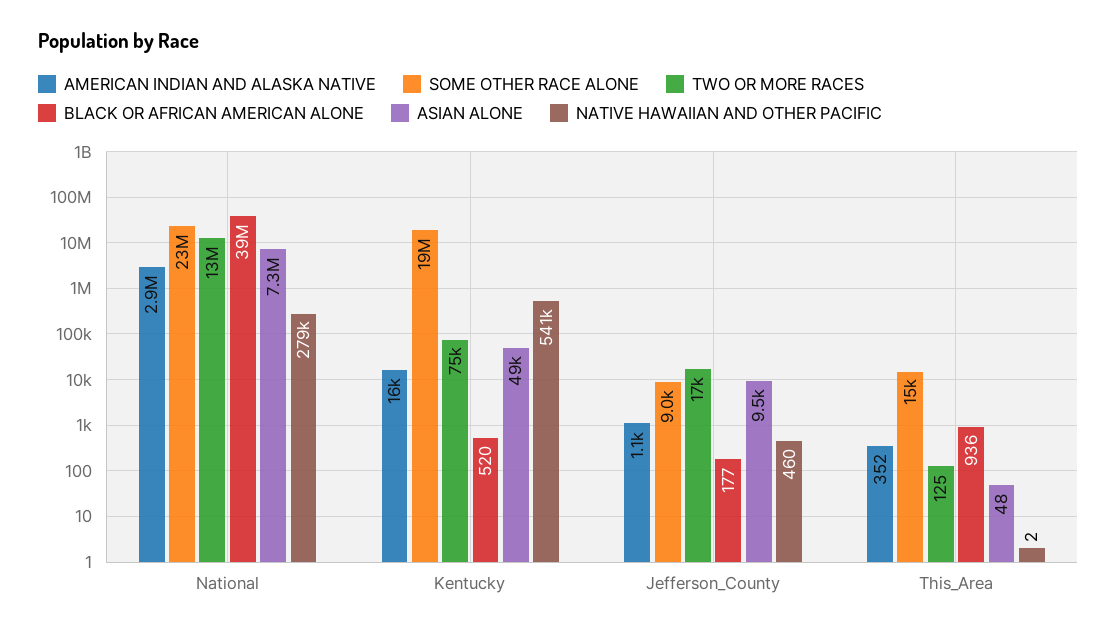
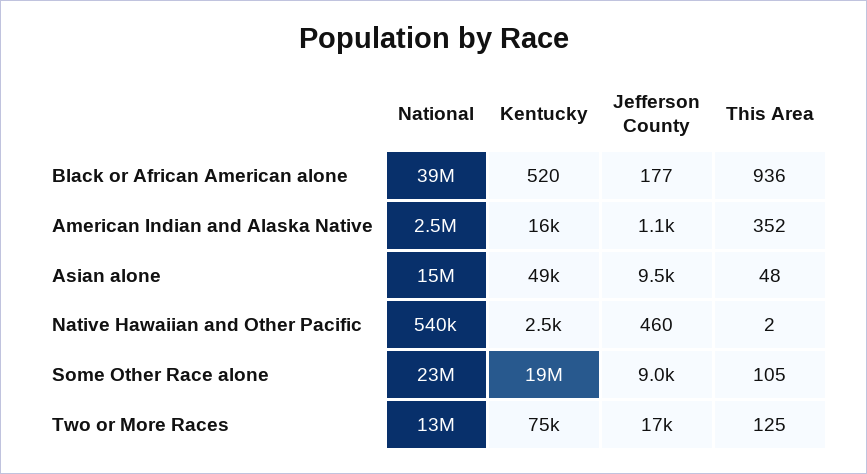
AMERICAN INDIAN AND ALASKA NATIVE, National: 2900000 -> 2500000
ASIAN ALONE, National: 7300000 -> 15000000
NATIVE HAWAIIAN AND OTHER PACIFIC, National: 279000 -> 540000
NATIVE HAWAIIAN AND OTHER PACIFIC, Kentucky: 541000 -> 2500
SOME OTHER RACE ALONE, This_Area: 15000 -> 105

